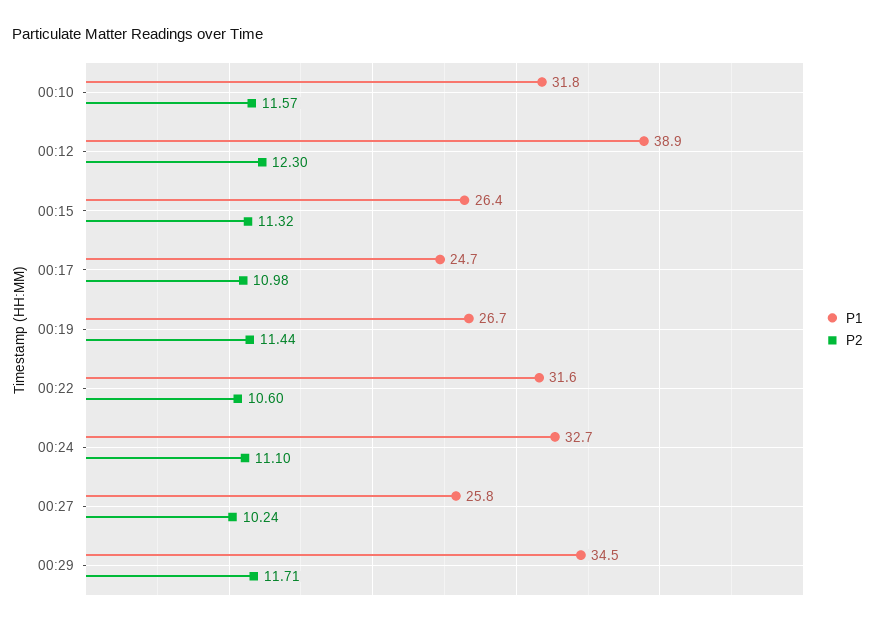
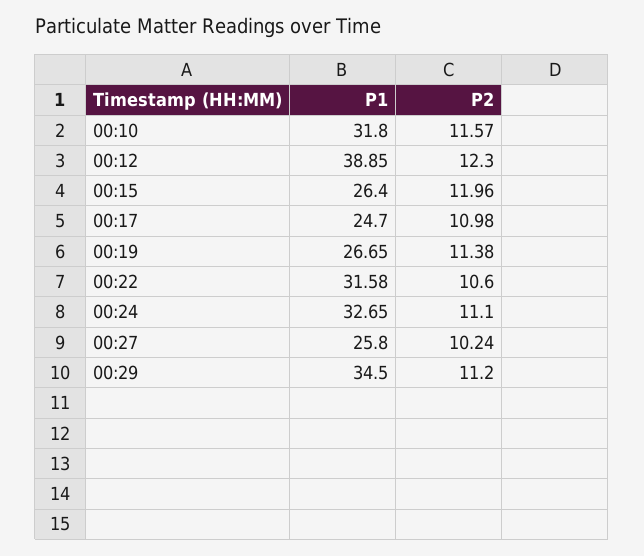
P2, 00:15: 11.32 -> 11.96
P2, 00:19: 11.44 -> 11.38
P2, 00:29: 11.71 -> 11.2

